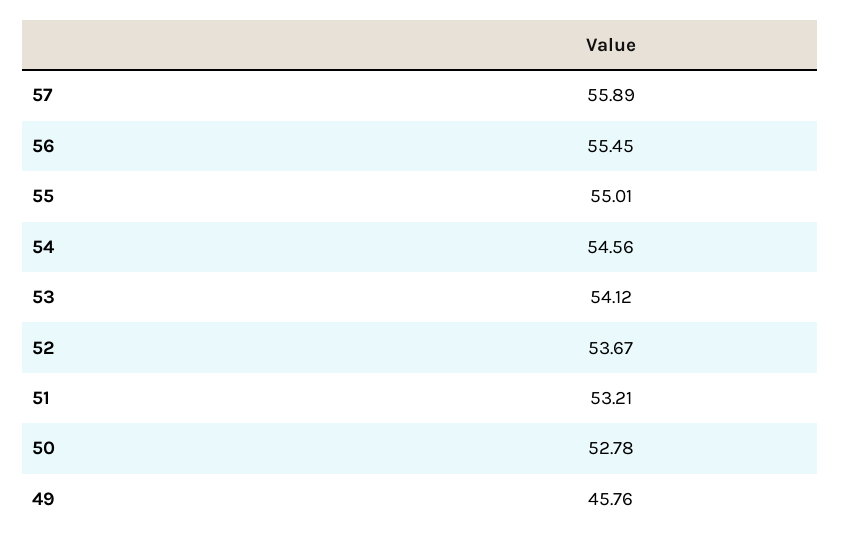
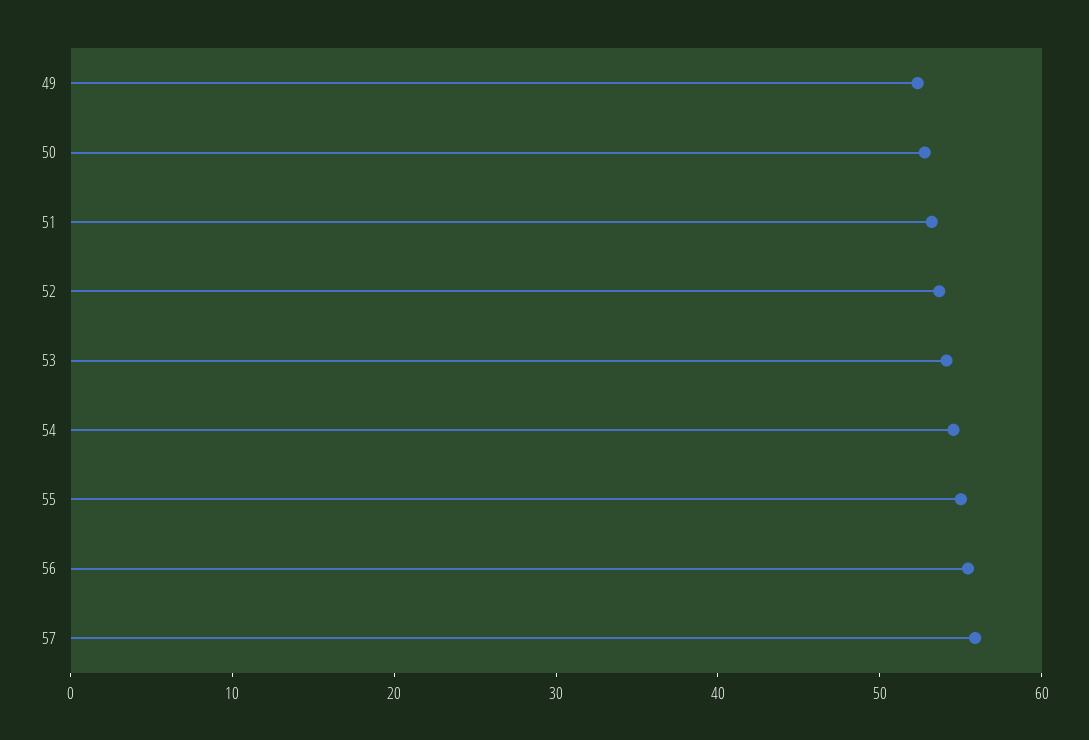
49: 45.76 -> 52

